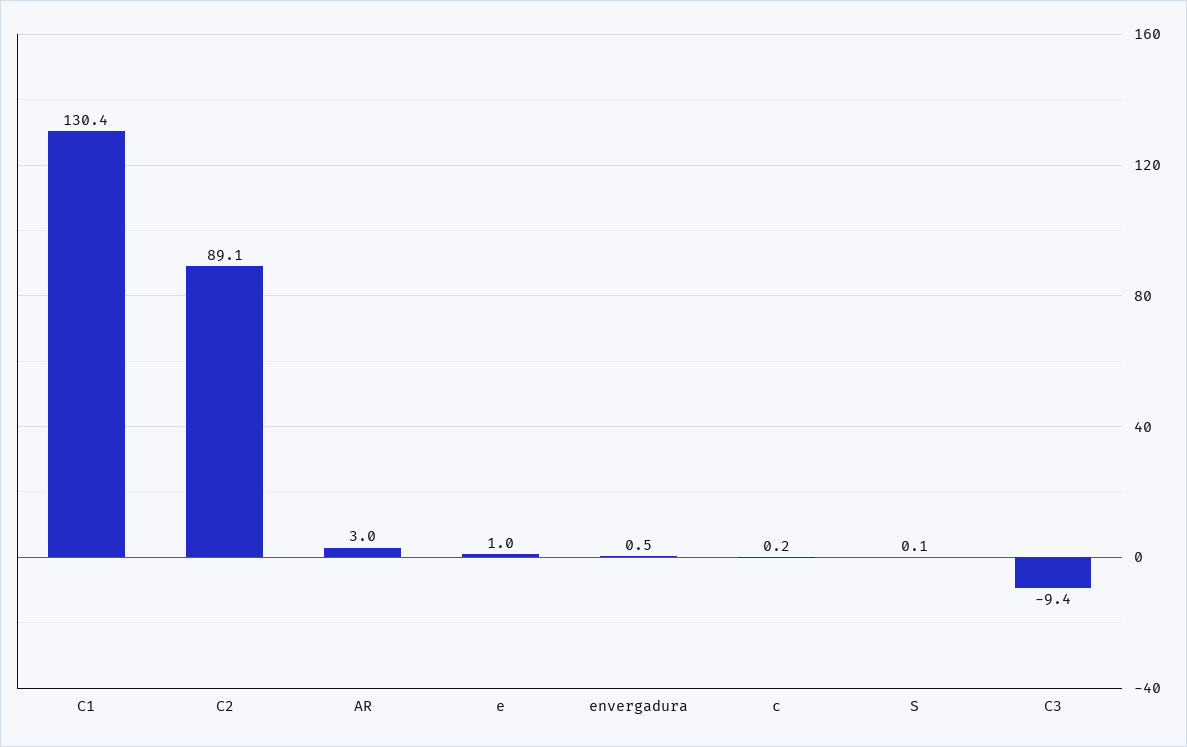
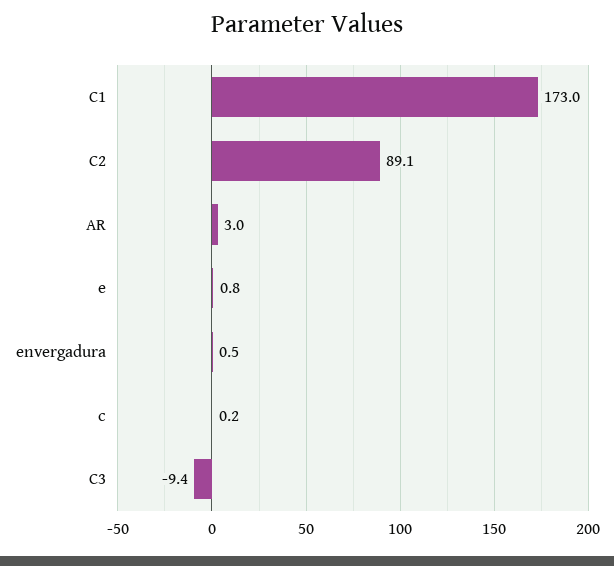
C1: 130.4 -> 173
e: 1 -> 0.8
S: 0.1 -> none

